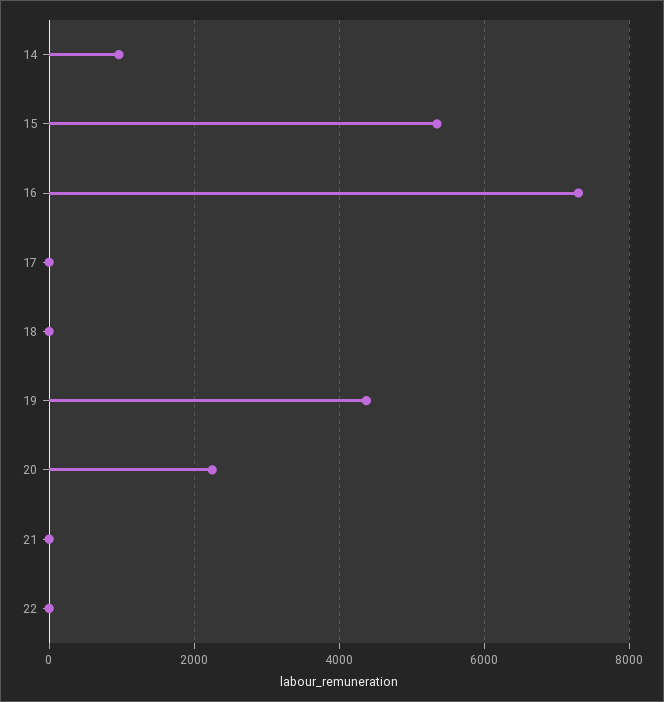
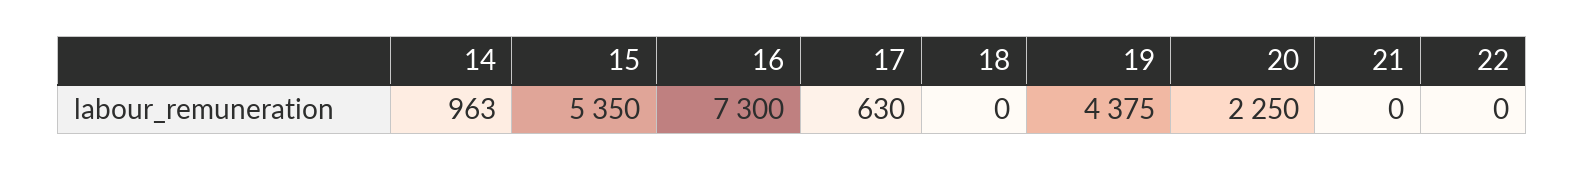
17: 0 -> 630

